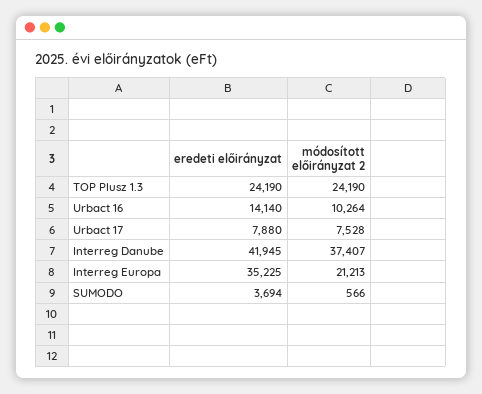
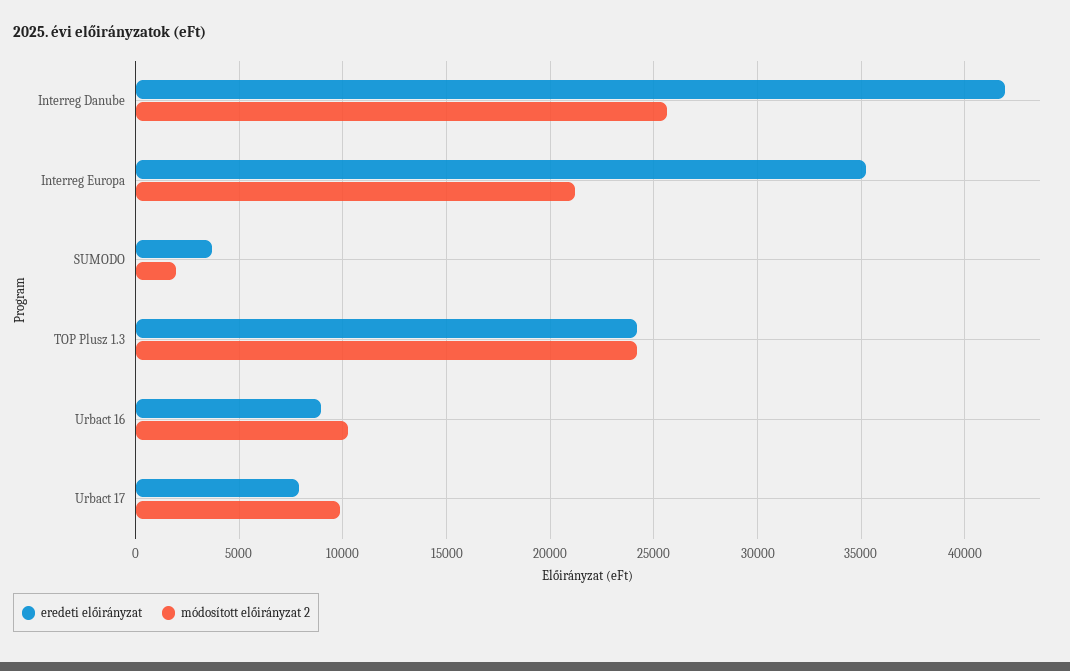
eredeti előirányzat, Urbact 16: 14140 -> 9000
módosított előirányzat 2, Urbact 17: 7528 -> 10000
módosított előirányzat 2, Interreg Danube: 37407 -> 25500
módosított előirányzat 2, SUMODO: 566 -> 2000

